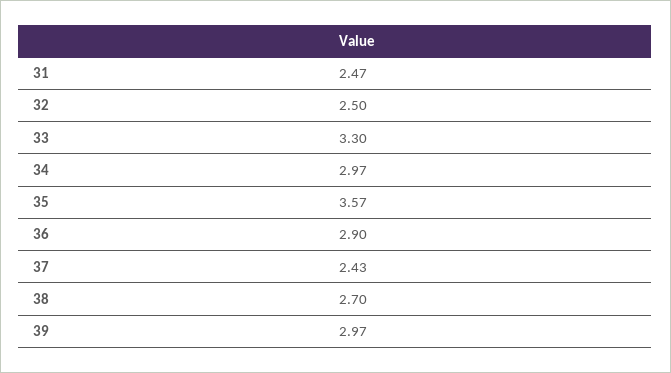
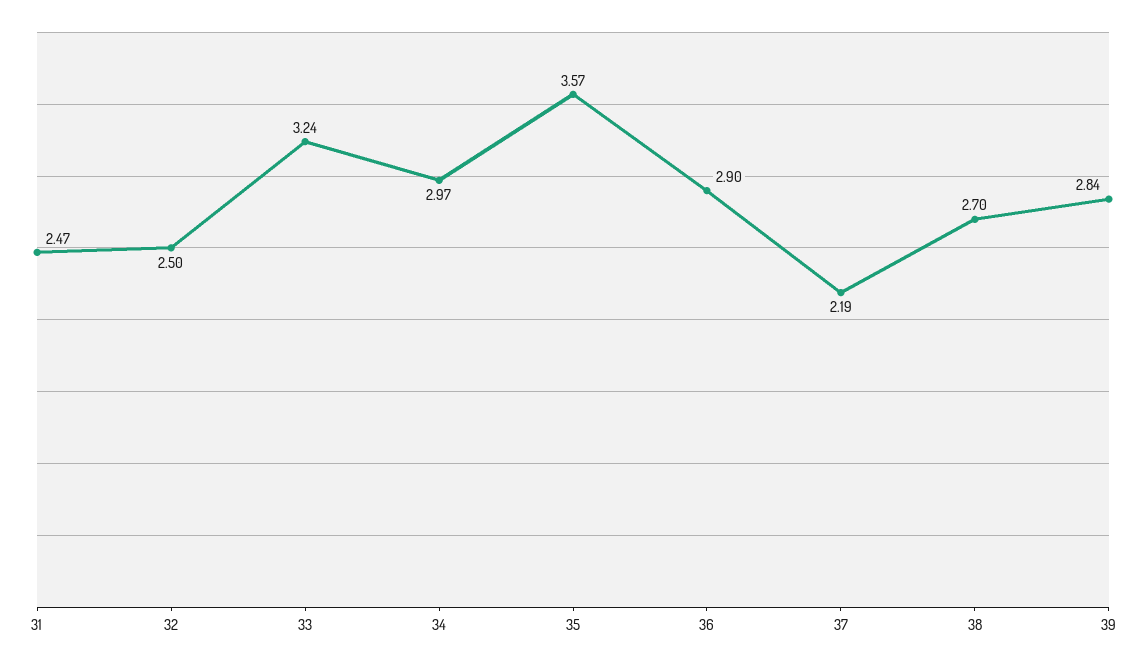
33: 3.3 -> 3.24
37: 2.43 -> 2.19
39: 2.97 -> 2.84

